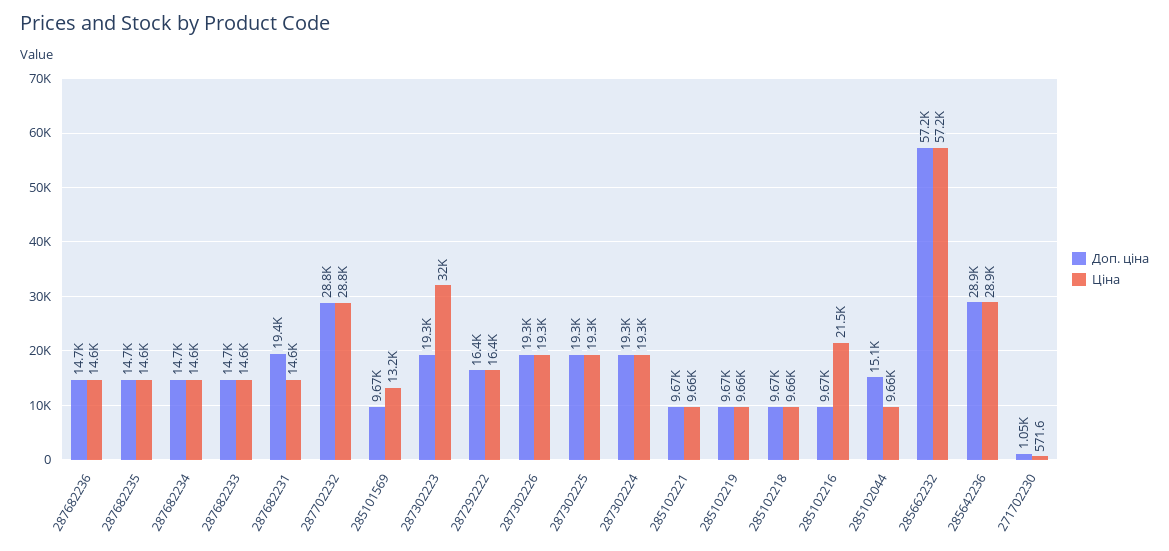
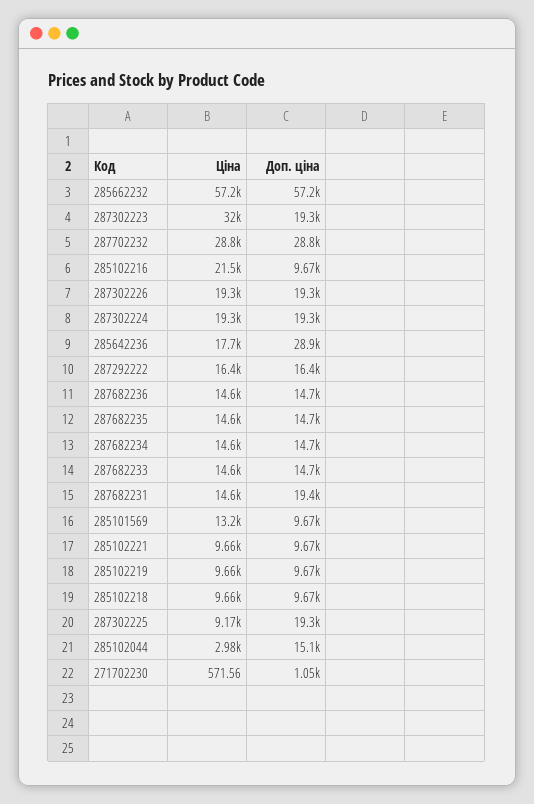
Ціна, 287302225: 19300 -> 9170
Ціна, 285102044: 9660 -> 2980
Ціна, 285642236: 28900 -> 17700

